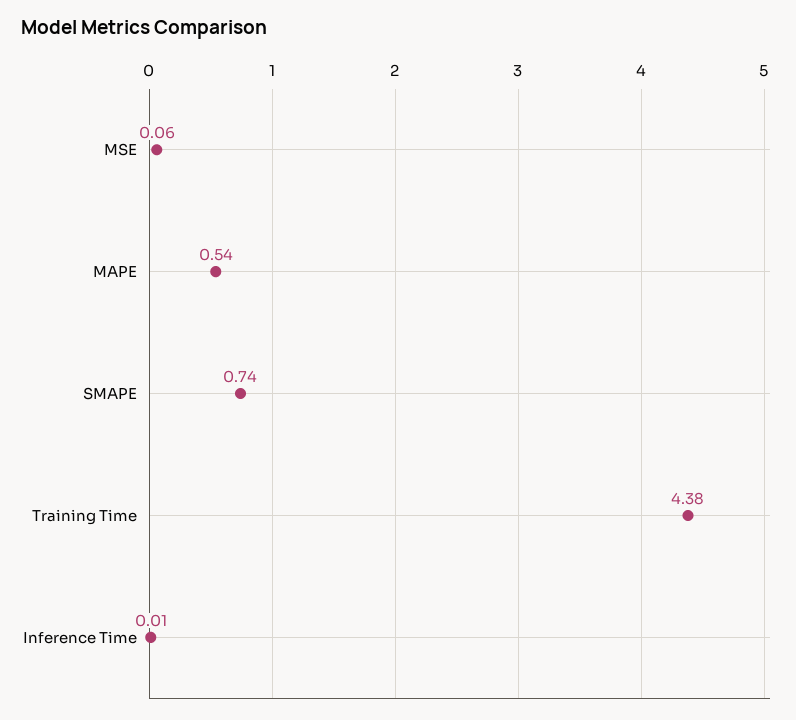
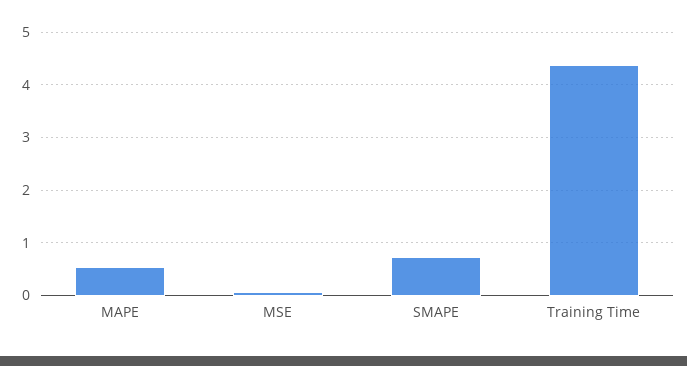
Inference Time: 0.01 -> none

